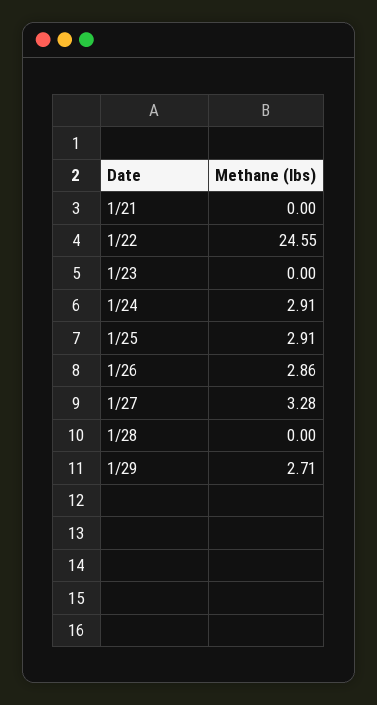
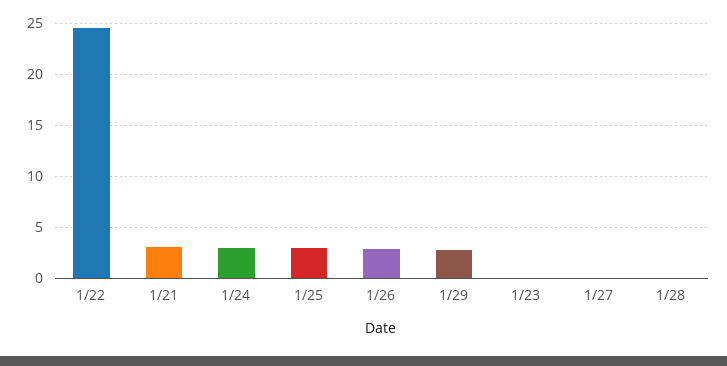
1/21: 0 -> 3
1/27: 3.28 -> 0

